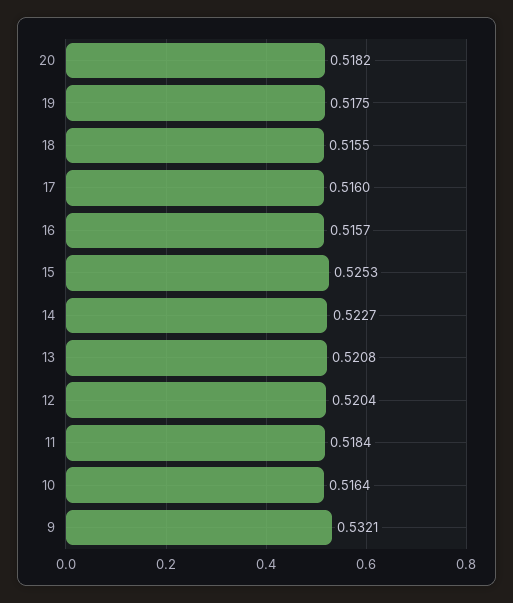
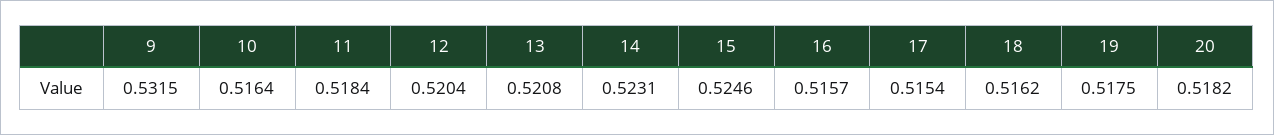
18: 0.5155 -> 0.5162
17: 0.516 -> 0.5154
15: 0.5253 -> 0.5246
14: 0.5227 -> 0.5231
9: 0.5321 -> 0.5315

